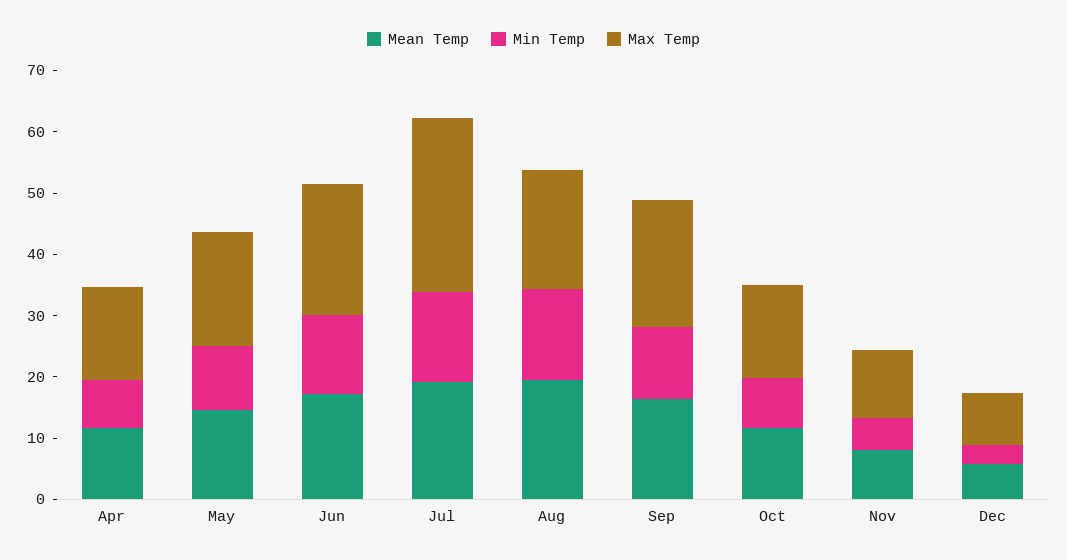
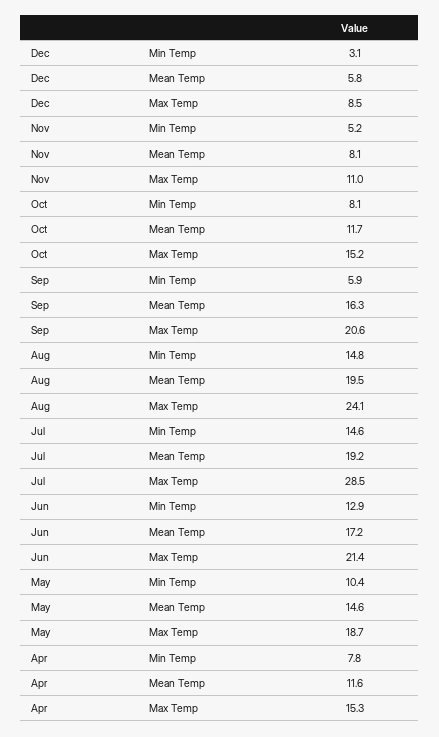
Max Temp, Aug: 20 -> 24.1
Min Temp, Sep: 12 -> 5.9

